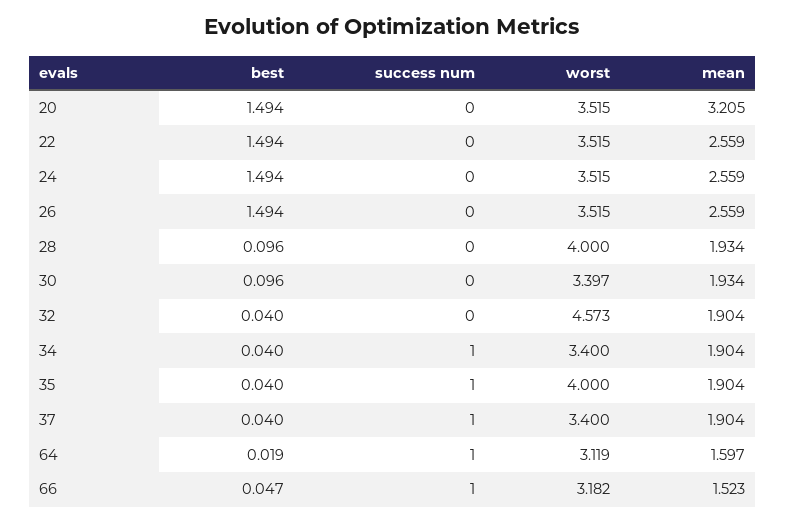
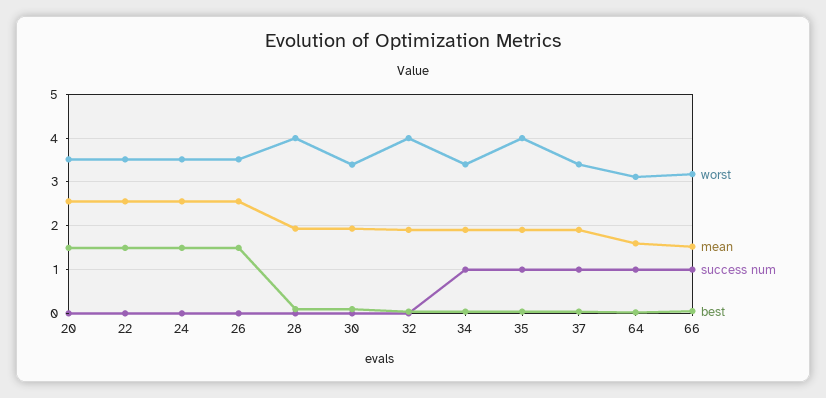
mean, 20: 3.205 -> 2.6
worst, 32: 4.573 -> 4

